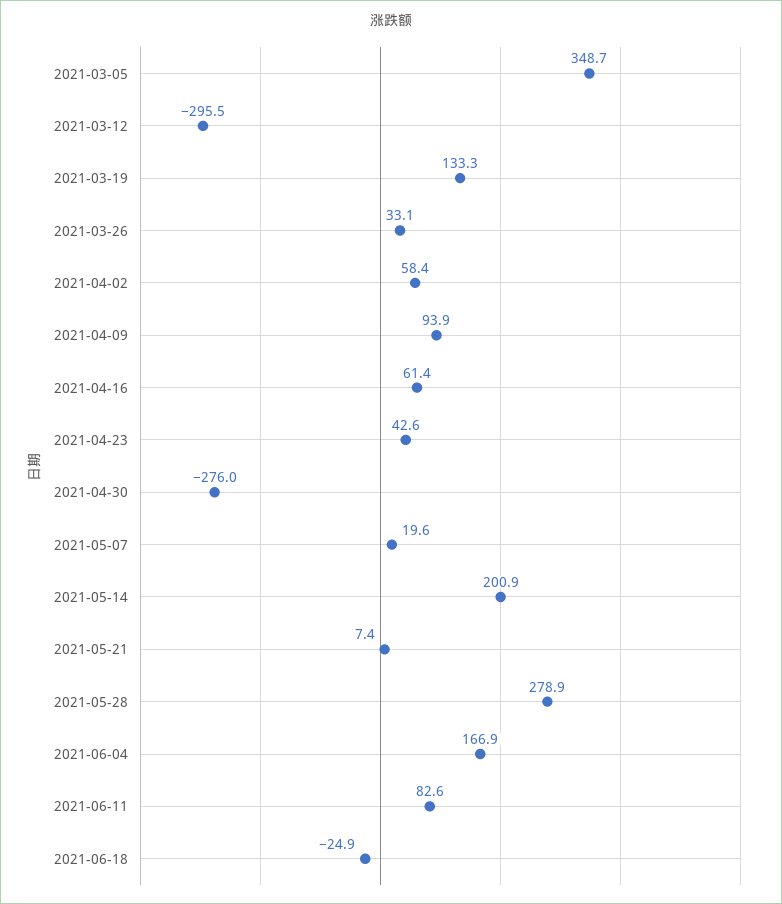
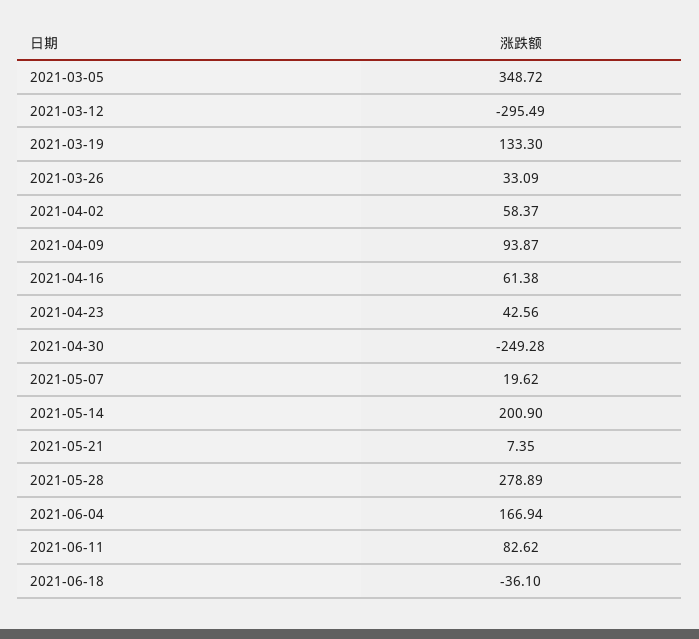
2021-04-30: -276 -> -249.28
2021-06-18: -24.9 -> -36.1

